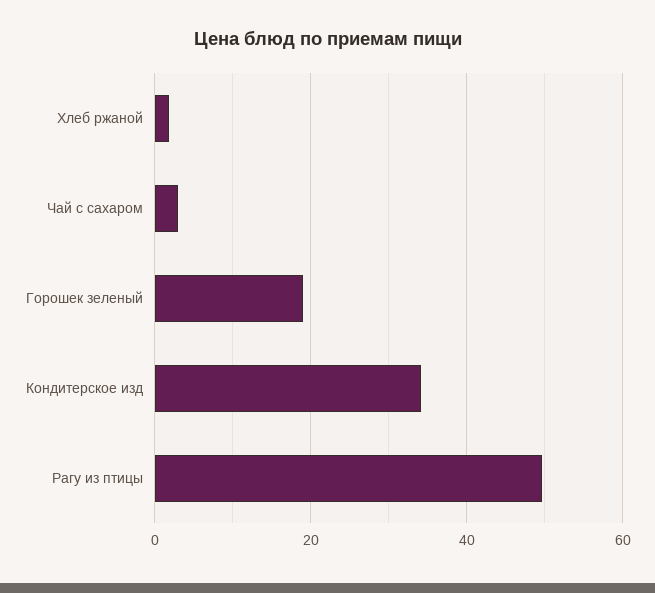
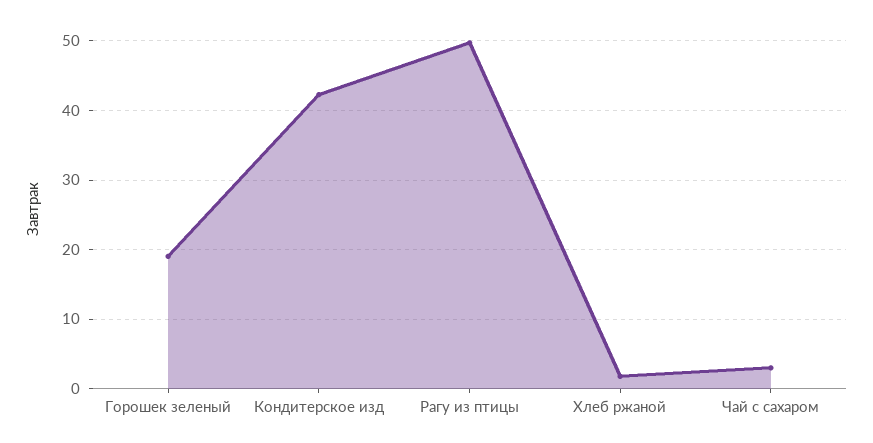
Кондитерское изд: 34 -> 42

